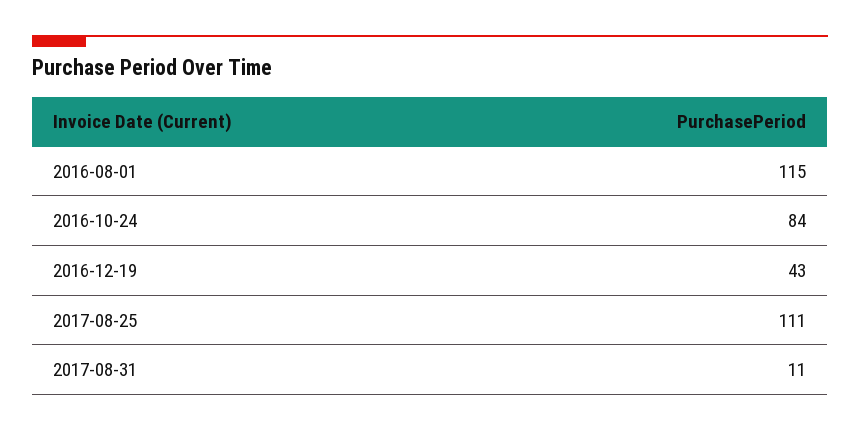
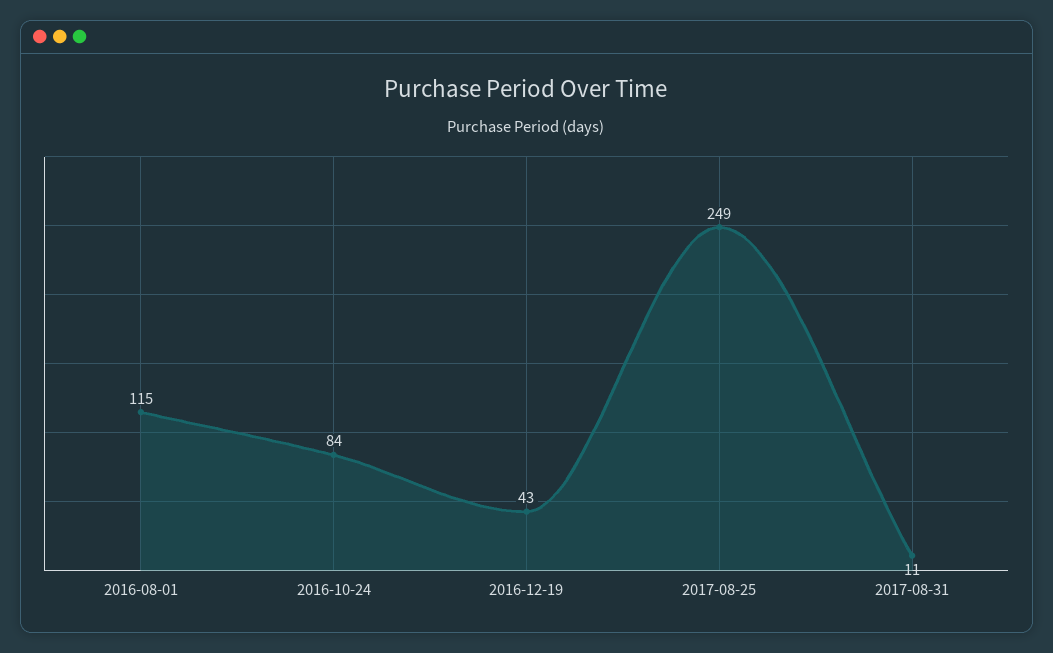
2017-08-25: 111 -> 249

